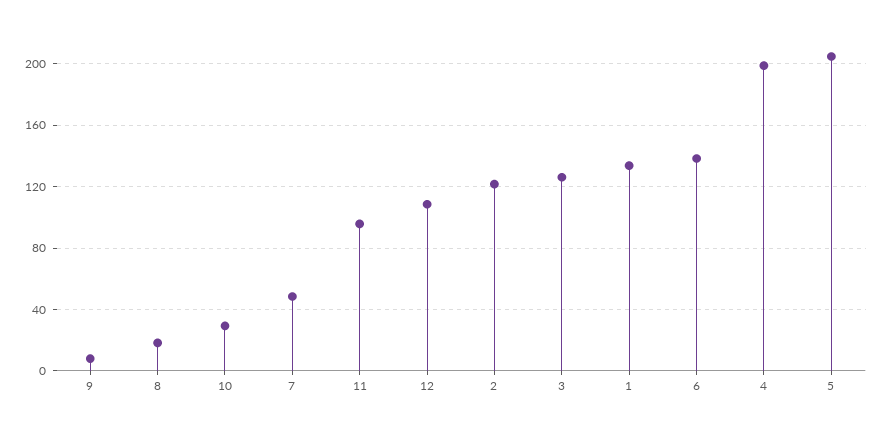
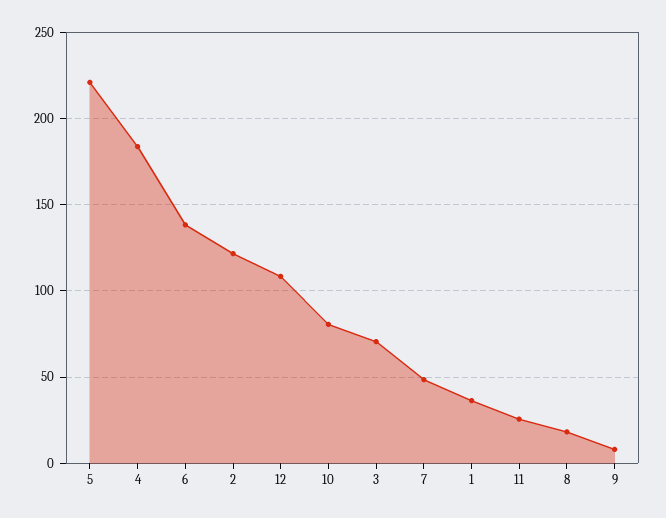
10: 30 -> 80
11: 95 -> 25
3: 125 -> 70
1: 135 -> 35
4: 200 -> 185
5: 205 -> 220

